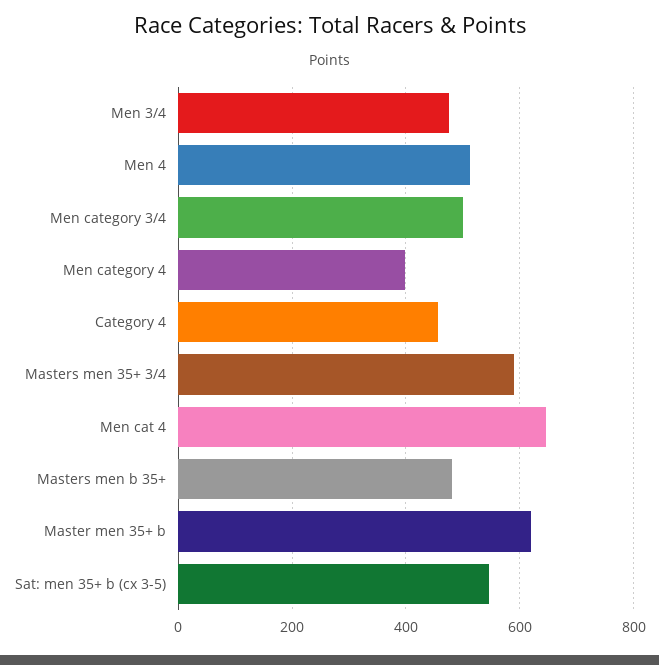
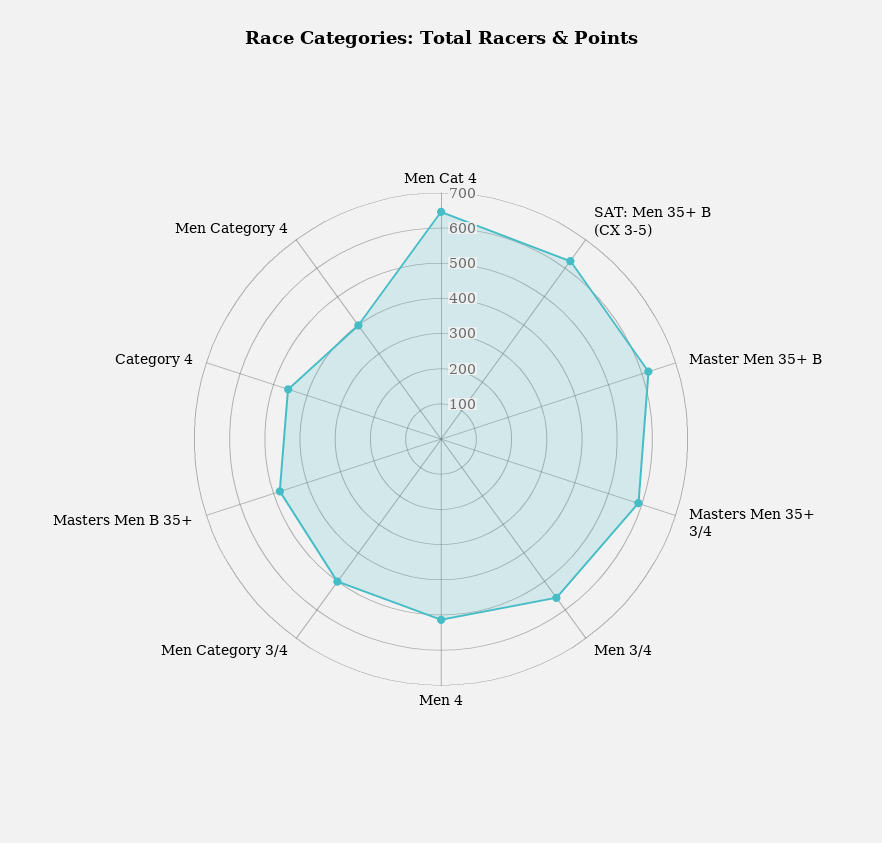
Men 3/4: 480 -> 550
Sat: men 35+ b (cx 3-5): 540 -> 625

